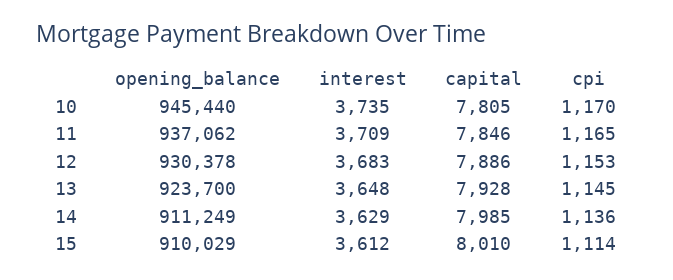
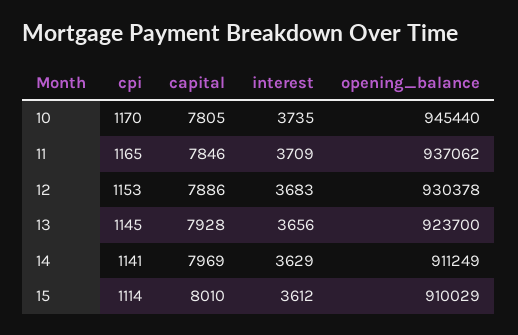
interest, 13: 3648 -> 3656
capital, 14: 7985 -> 7969
cpi, 14: 1136 -> 1141

